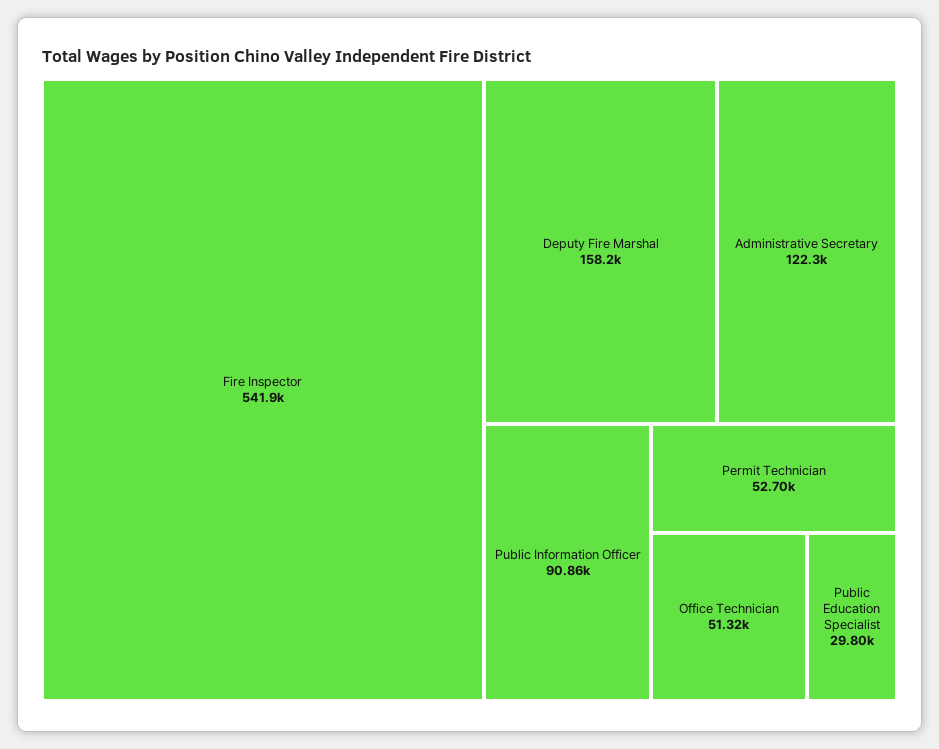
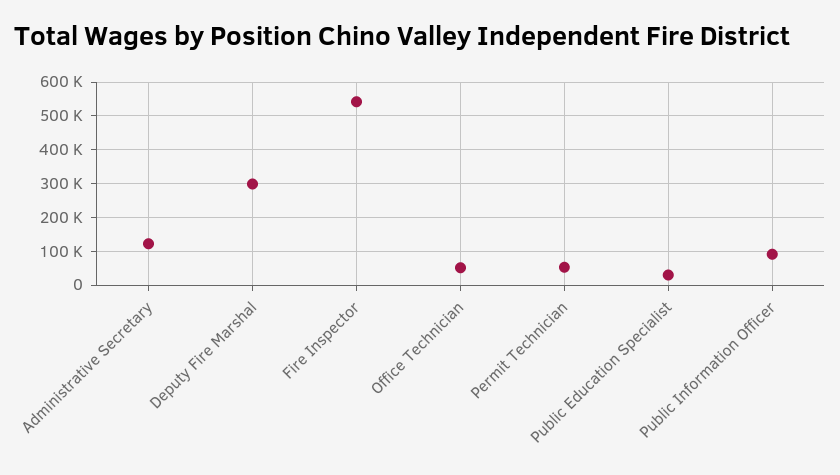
Deputy Fire Marshal: 158200 -> 300000

